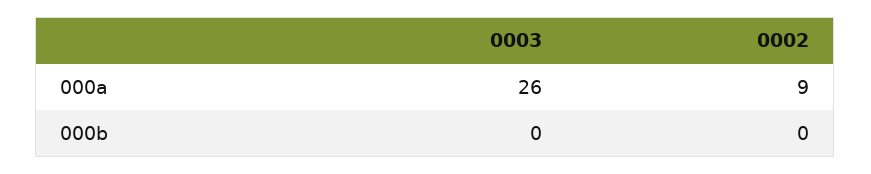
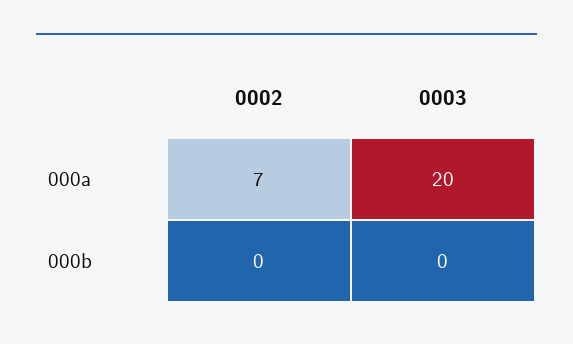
0003, 000a: 26 -> 20
0002, 000a: 9 -> 7

